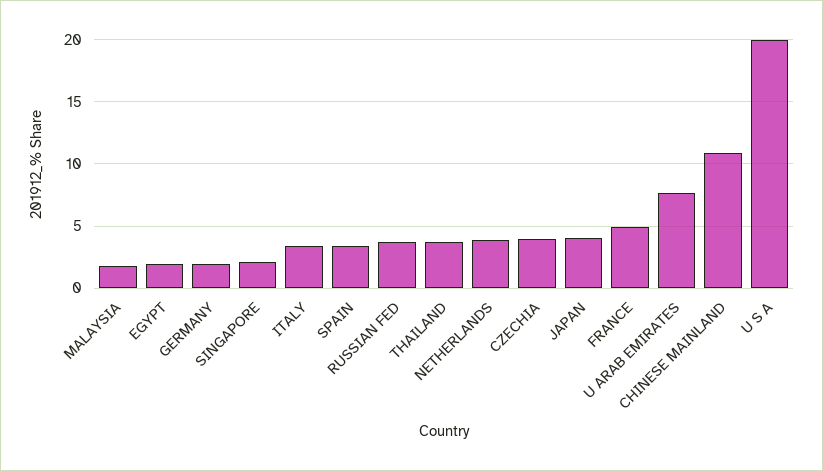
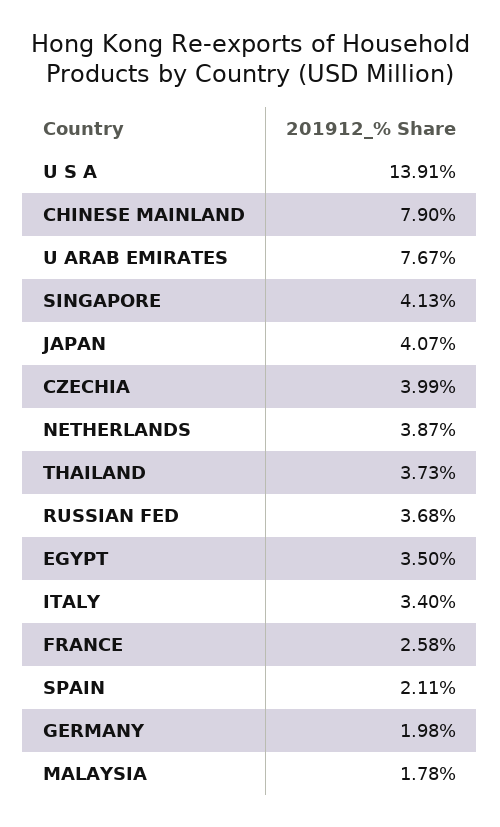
EGYPT: 2 -> 3.5
SINGAPORE: 2 -> 4.13
SPAIN: 3.5 -> 2.11
FRANCE: 5 -> 2.58
CHINESE MAINLAND: 11 -> 7.9
U S A: 20 -> 13.91

